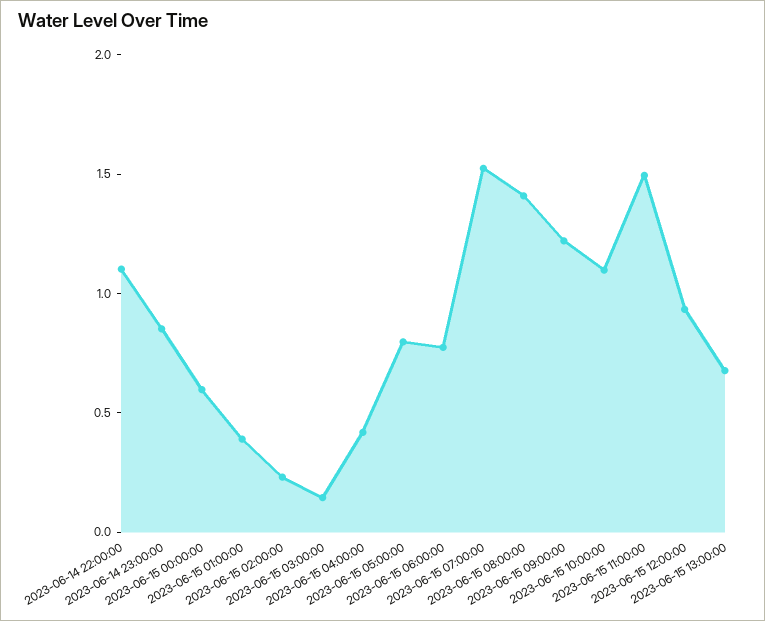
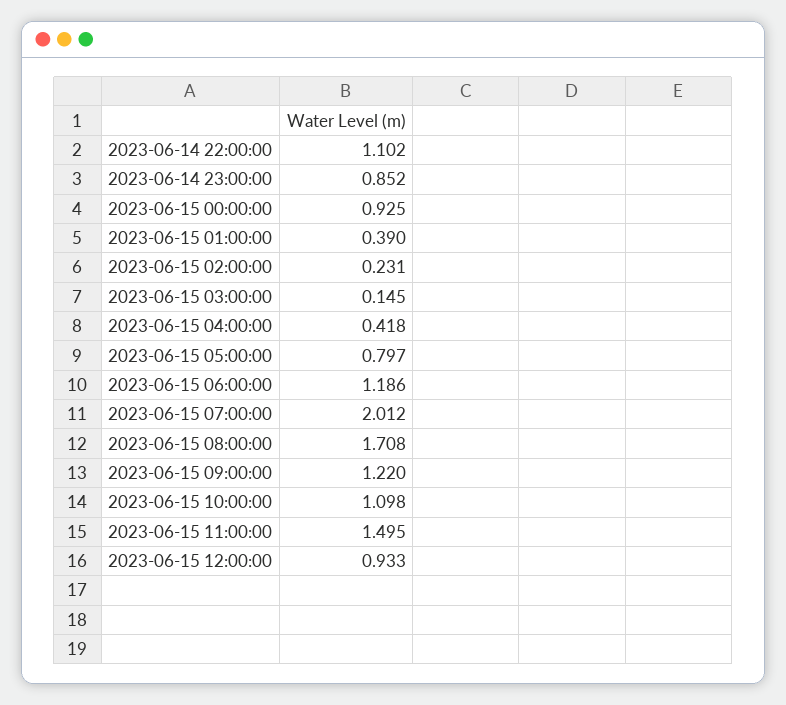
2023-06-15 00:00:00: 0.6 -> 0.925
2023-06-15 06:00:00: 0.8 -> 1.186
2023-06-15 07:00:00: 1.5 -> 2.012
2023-06-15 08:00:00: 1.4 -> 1.708
2023-06-15 13:00:00: 0.7 -> none

